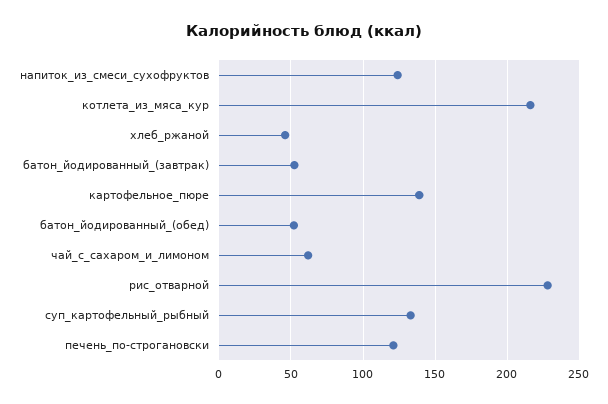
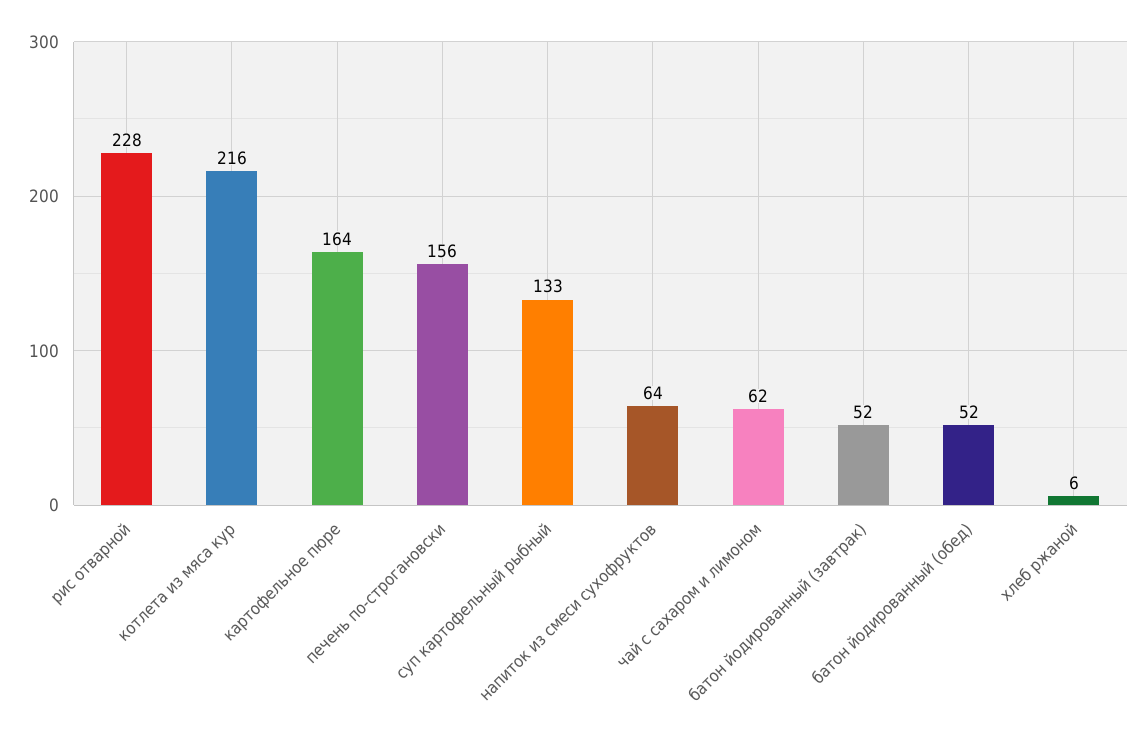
напиток_из_смеси_сухофруктов: 125 -> 64
хлеб_ржаной: 45 -> 6
картофельное_пюре: 140 -> 164
печень_по-строгановски: 120 -> 156

